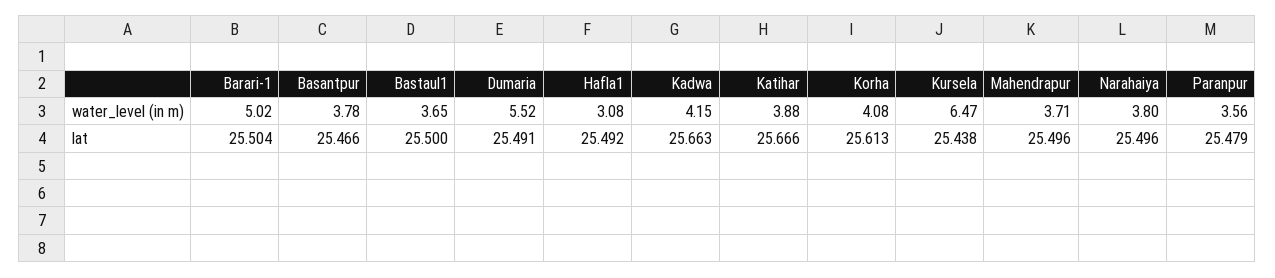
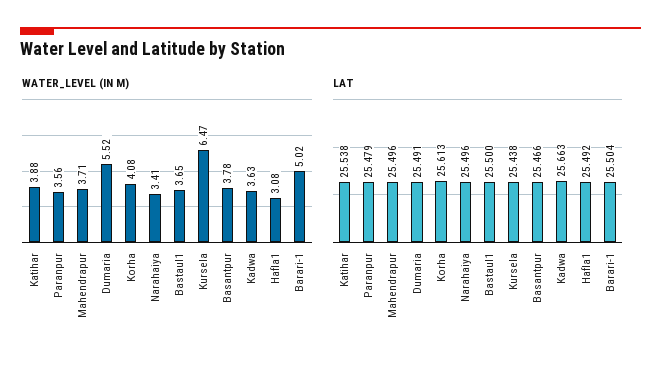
water_level (in m), Kadwa: 4.15 -> 3.63
water_level (in m), Narahaiya: 3.8 -> 3.41
lat, Katihar: 25.666 -> 25.538

